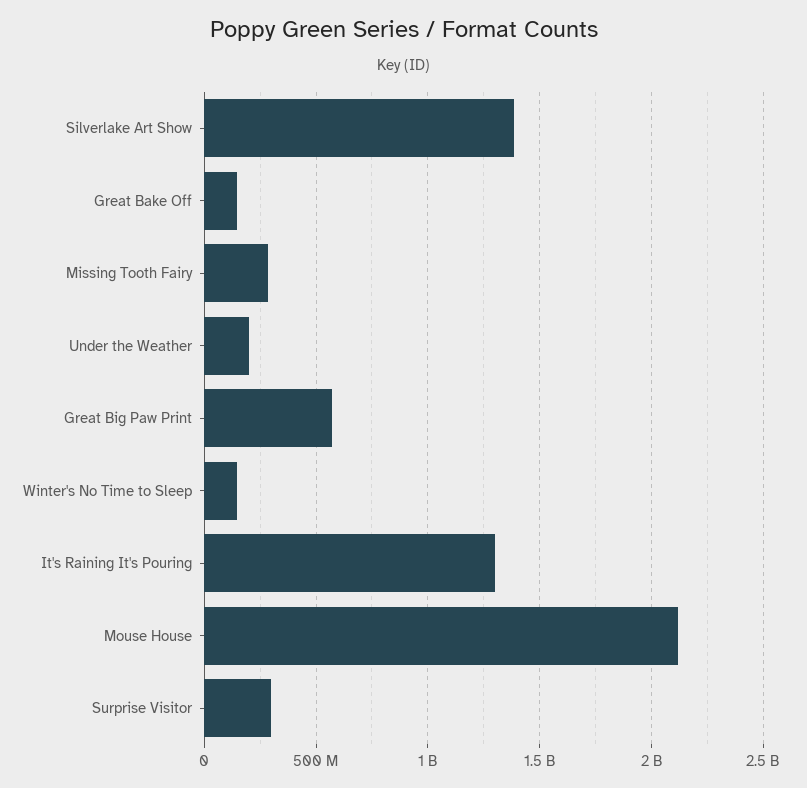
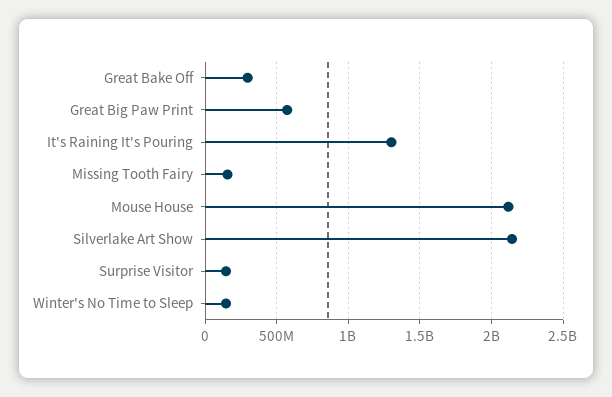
Silverlake Art Show: 1400000000 -> 2150000000
Great Bake Off: 150000000 -> 300000000
Missing Tooth Fairy: 300000000 -> 150000000
Under the Weather: 200000000 -> none
Surprise Visitor: 300000000 -> 150000000

